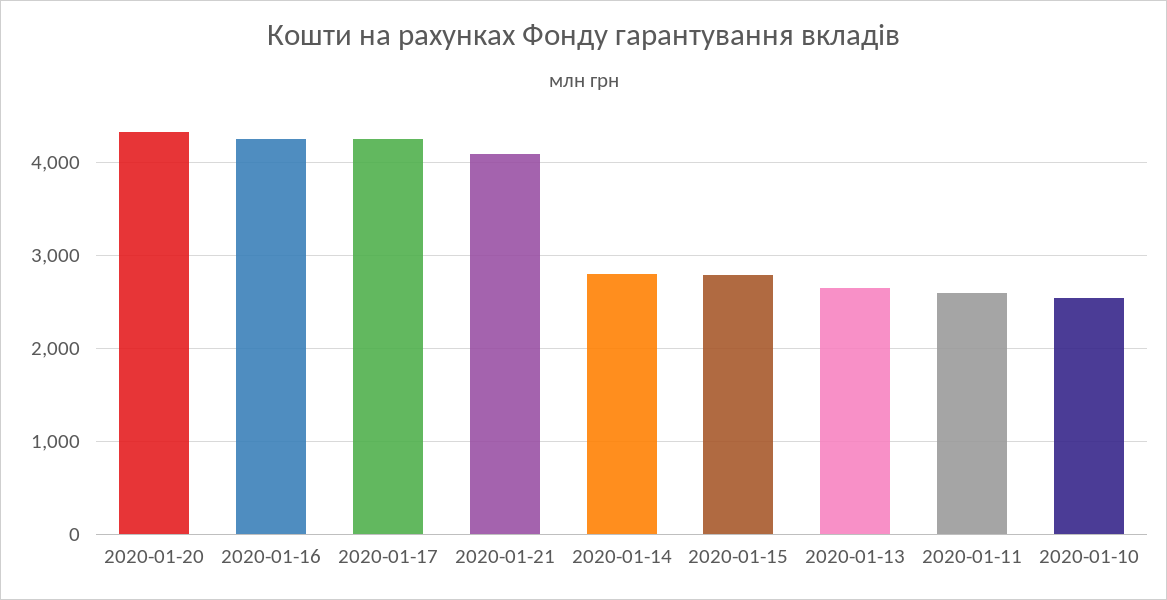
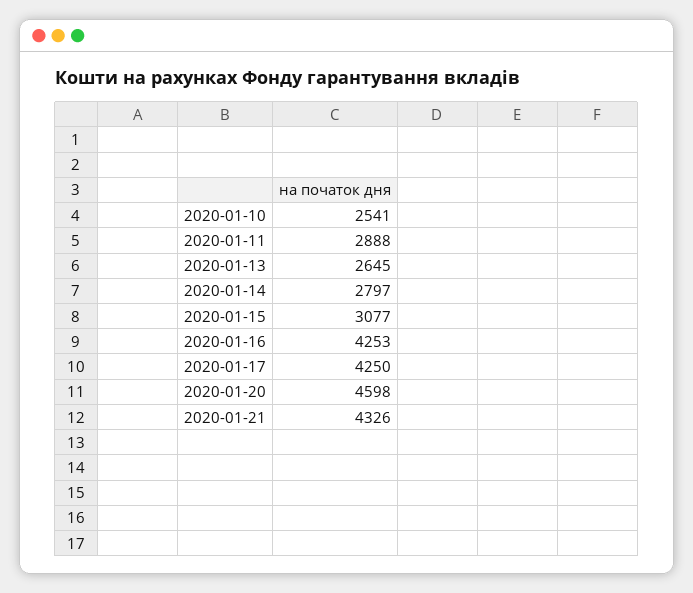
2020-01-20: 4300 -> 4598
2020-01-21: 4100 -> 4326
2020-01-15: 2800 -> 3077
2020-01-11: 2600 -> 2888

